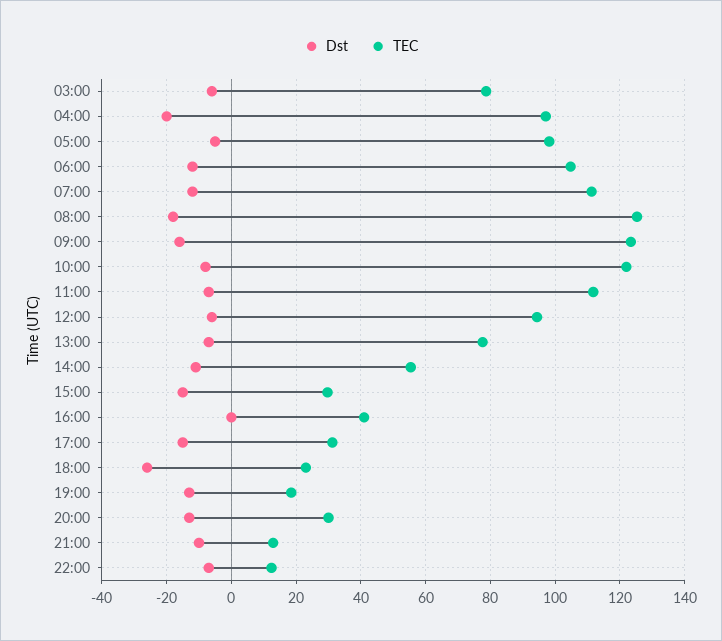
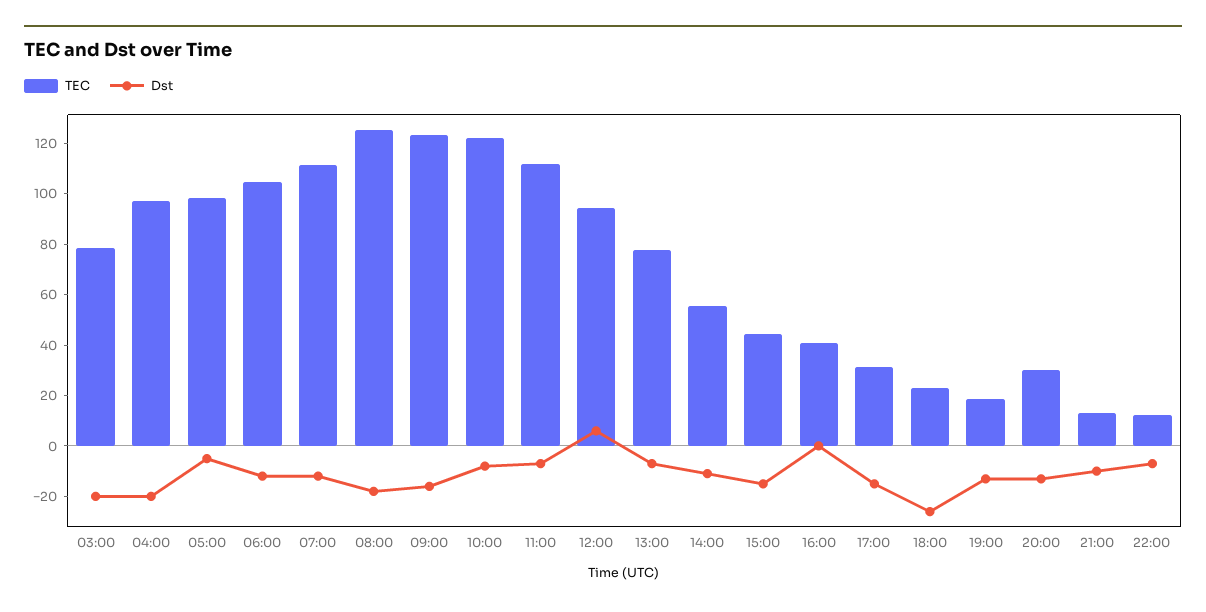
Dst, 03:00: -6 -> -20
Dst, 12:00: -6 -> 5
TEC, 15:00: 30 -> 45

